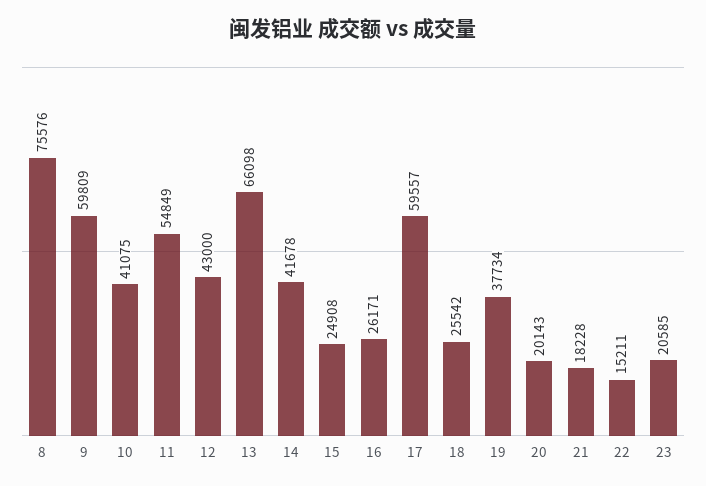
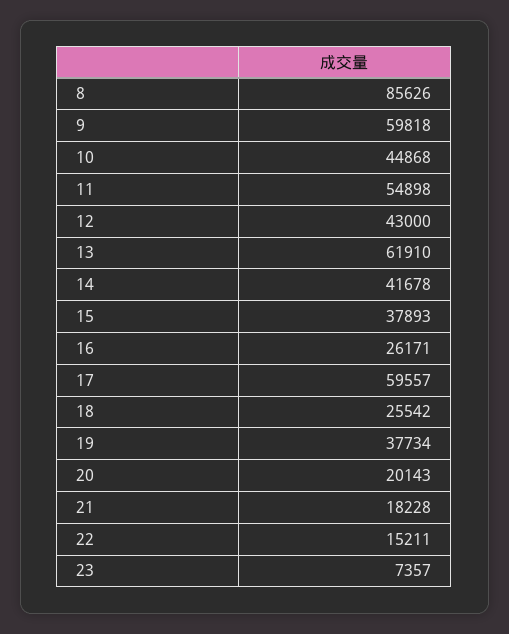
8: 75576 -> 85626
9: 59809 -> 59818
10: 41075 -> 44868
11: 54849 -> 54898
13: 66098 -> 61910
15: 24908 -> 37893
23: 20585 -> 7357

